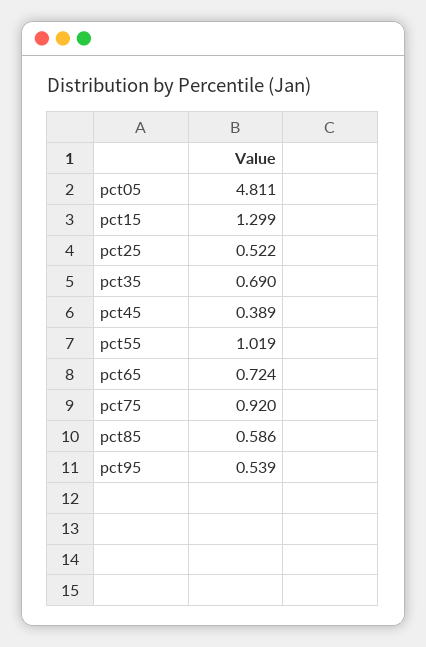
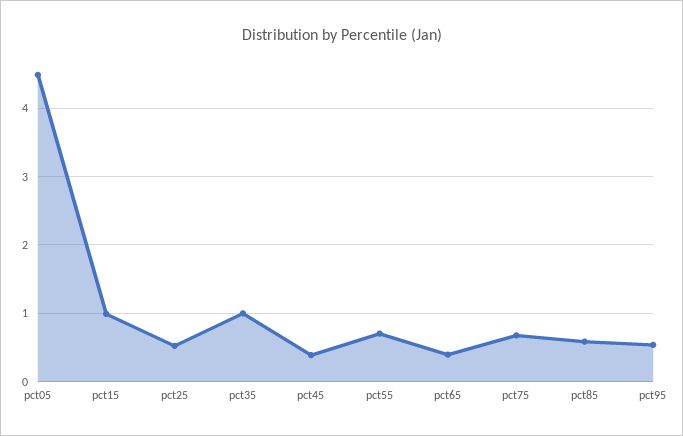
pct05: 4.811 -> 4.5
pct15: 1.299 -> 1
pct35: 0.69 -> 1
pct55: 1.019 -> 0.7
pct65: 0.724 -> 0.4
pct75: 0.92 -> 0.7

